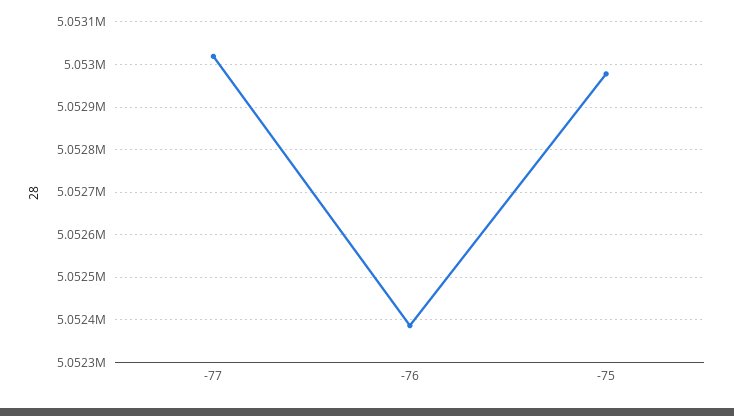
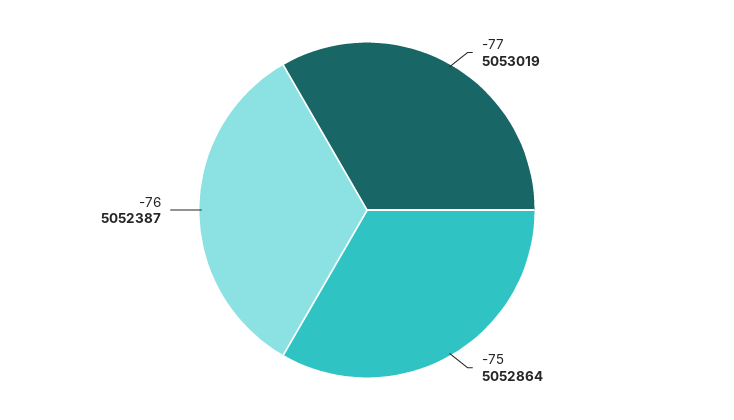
-75: 5052980 -> 5052864

